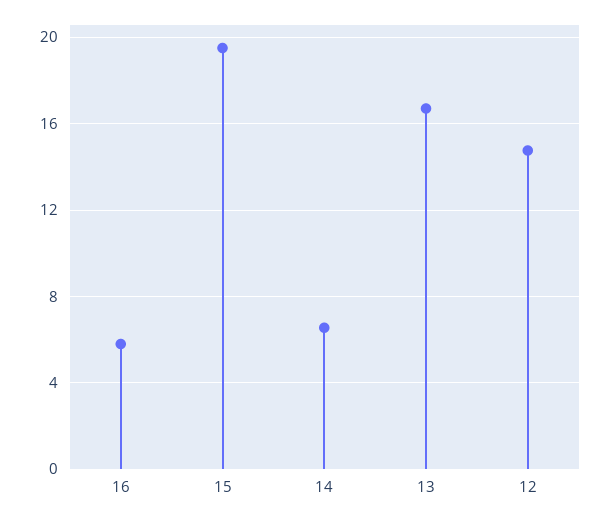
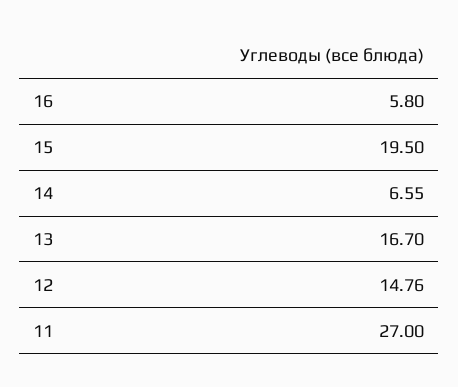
11: none -> 27

